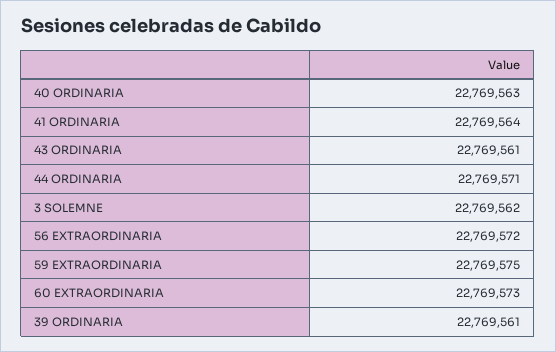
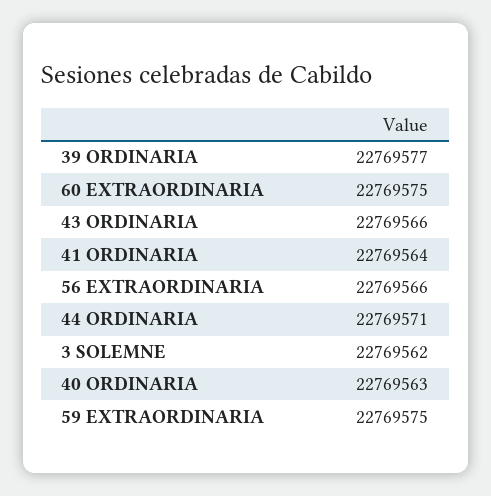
43 ORDINARIA: 22769561 -> 22769566
56 EXTRAORDINARIA: 22769572 -> 22769566
60 EXTRAORDINARIA: 22769573 -> 22769575
39 ORDINARIA: 22769561 -> 22769577

